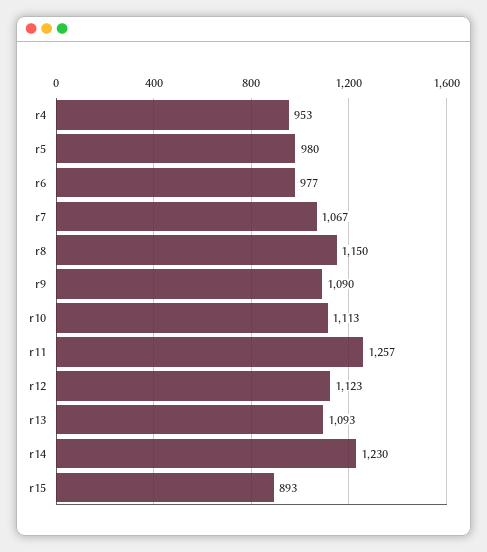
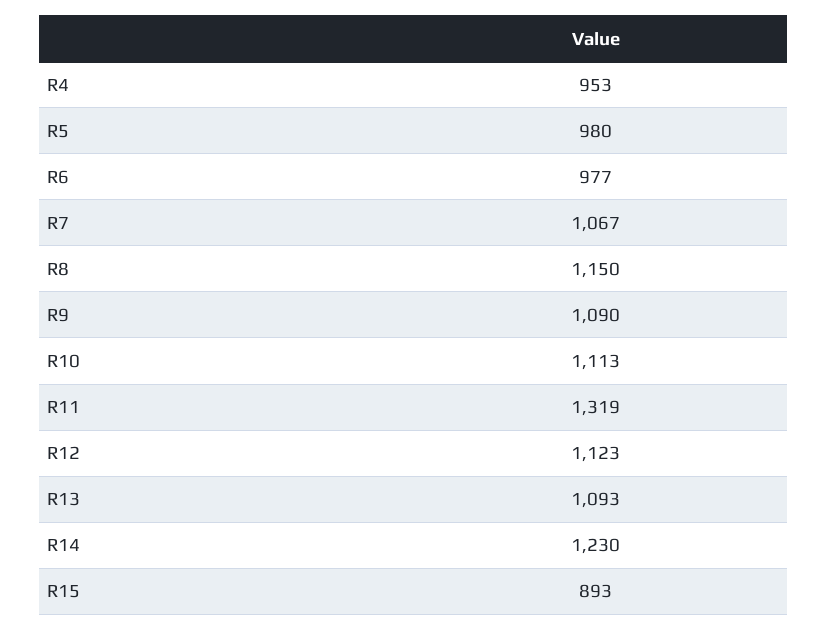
r11: 1257 -> 1319

